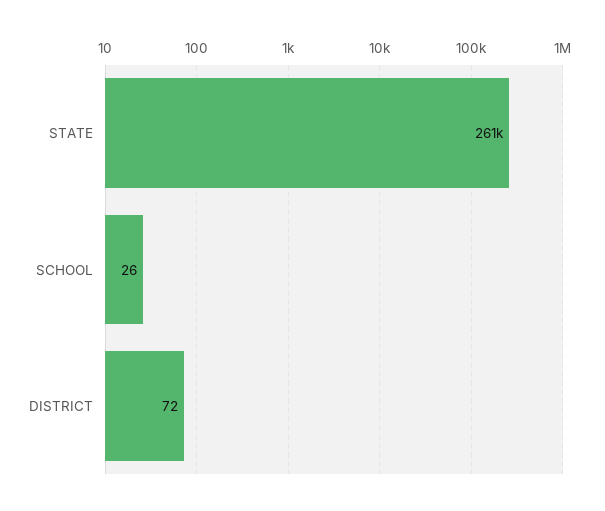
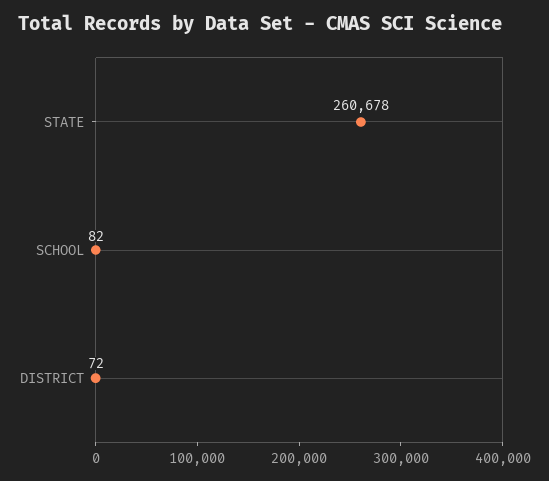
SCHOOL: 26 -> 82

